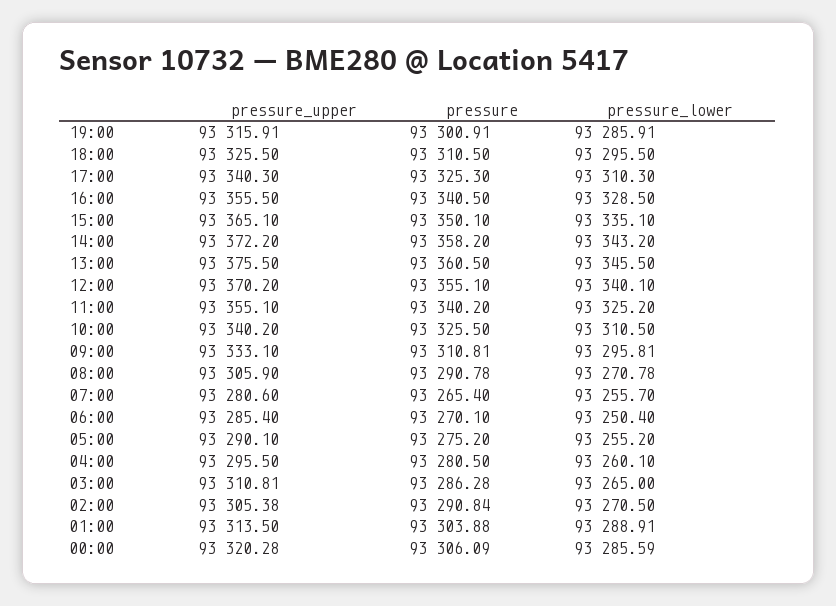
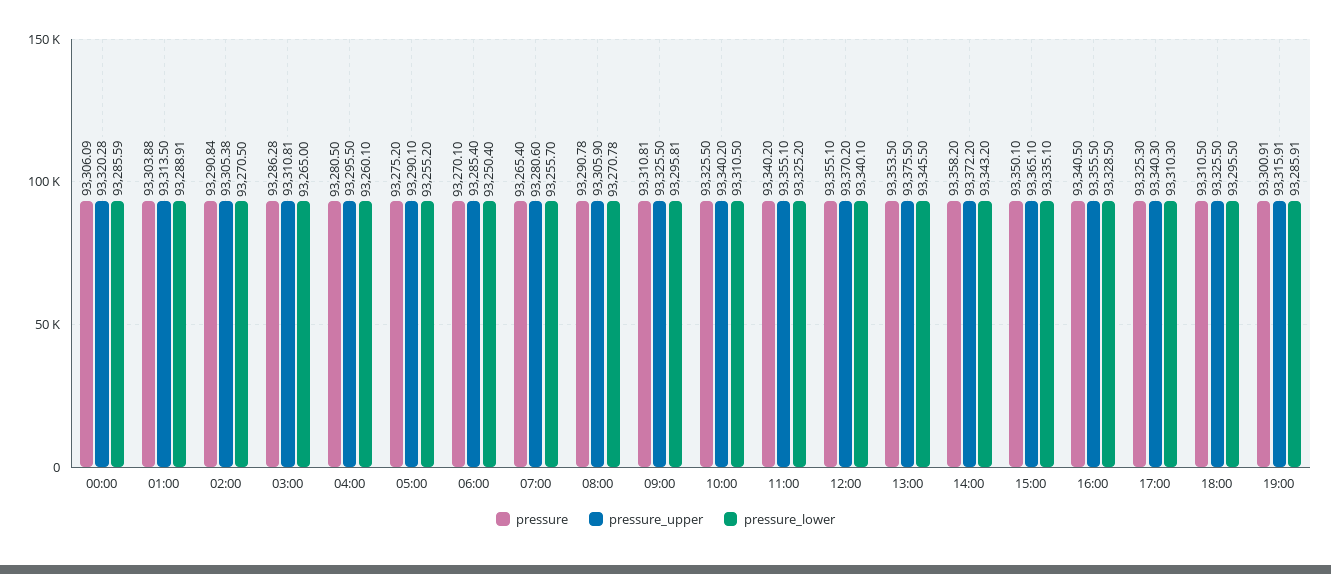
pressure, 13:00: 93360.5 -> 93353.5
pressure_upper, 09:00: 93333.1 -> 93325.5

